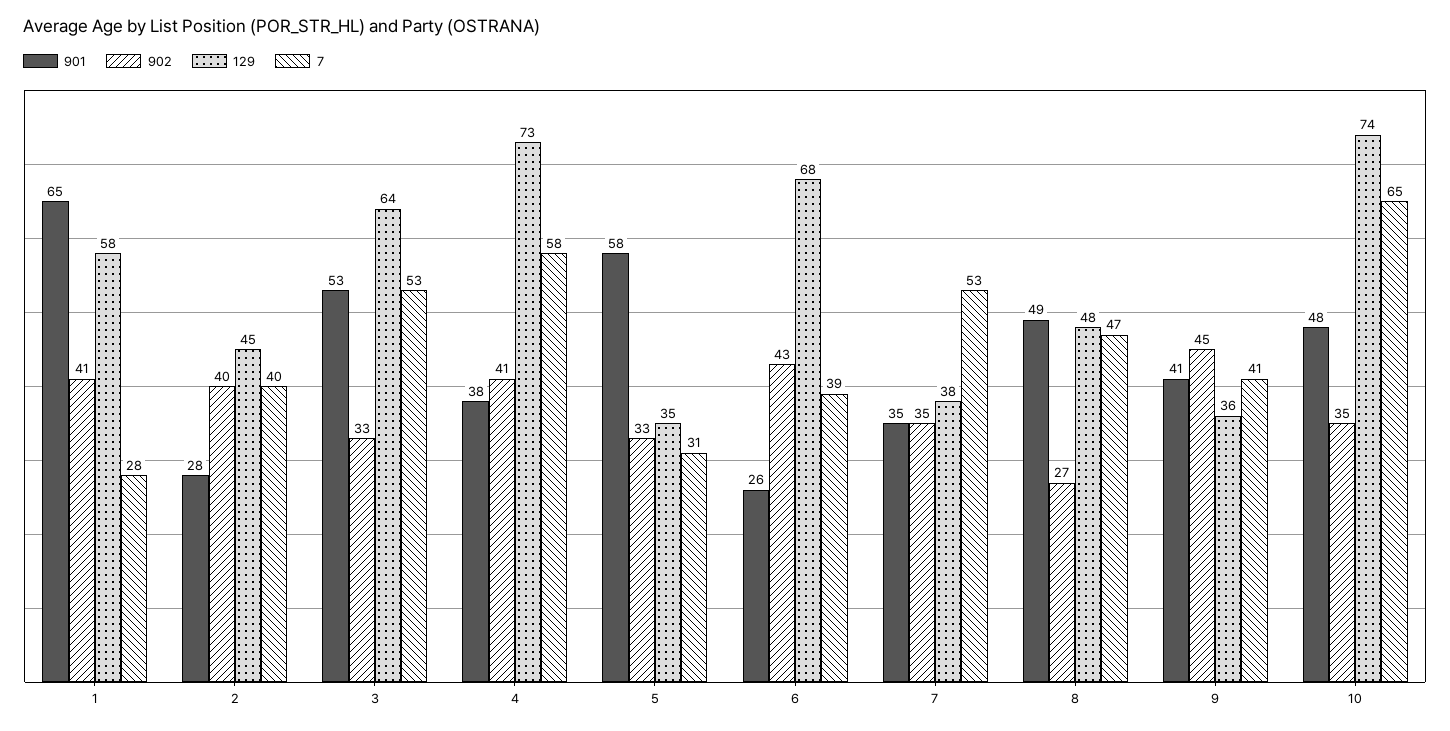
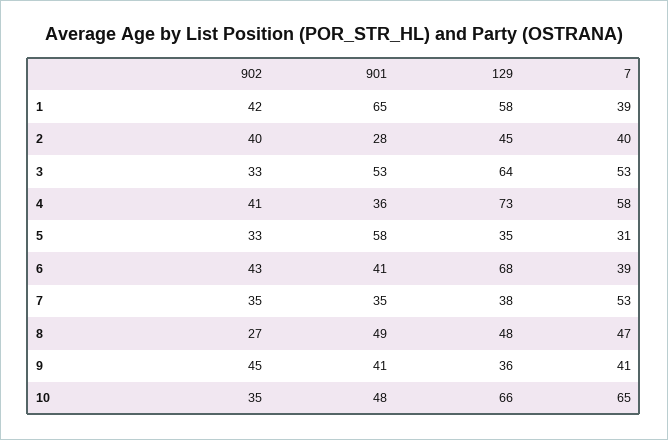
902, 1: 41 -> 42
7, 1: 28 -> 39
901, 4: 38 -> 36
901, 6: 26 -> 41
129, 10: 74 -> 66

